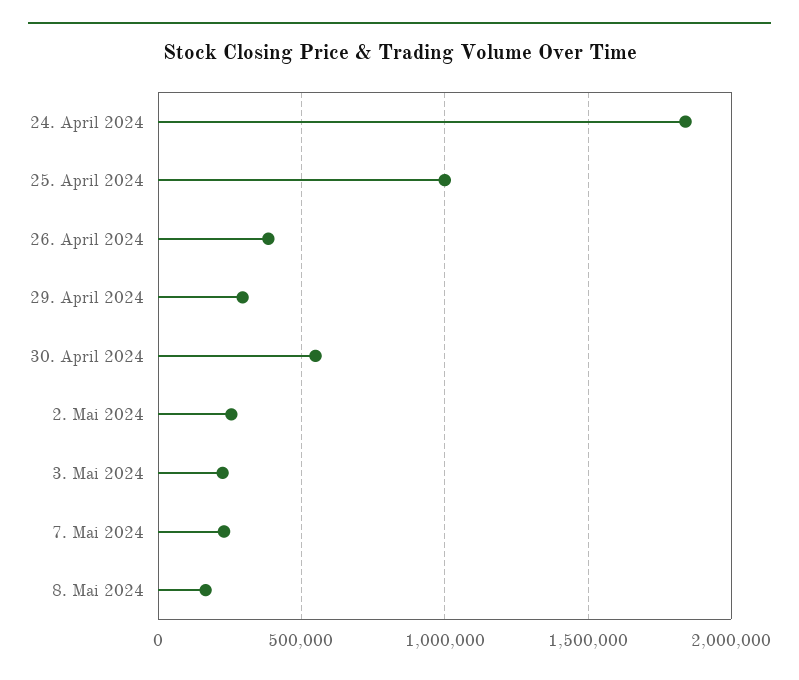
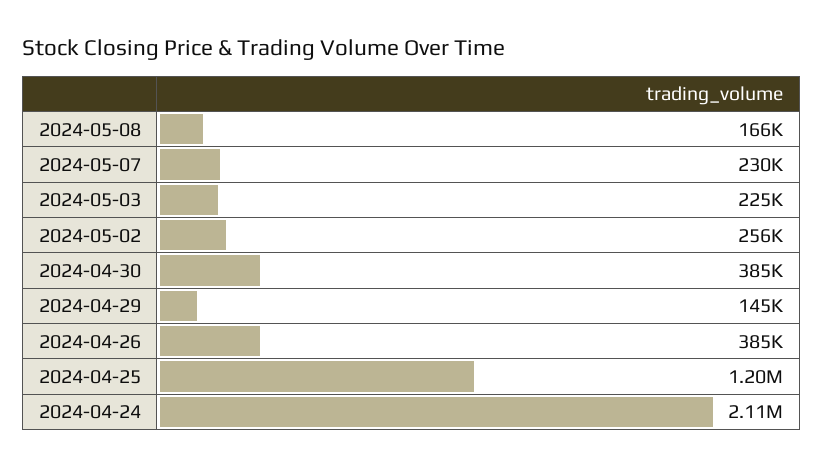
24. April 2024: 1850000 -> 2110000
25. April 2024: 1000000 -> 1200000
29. April 2024: 300000 -> 145000
30. April 2024: 550000 -> 385000

